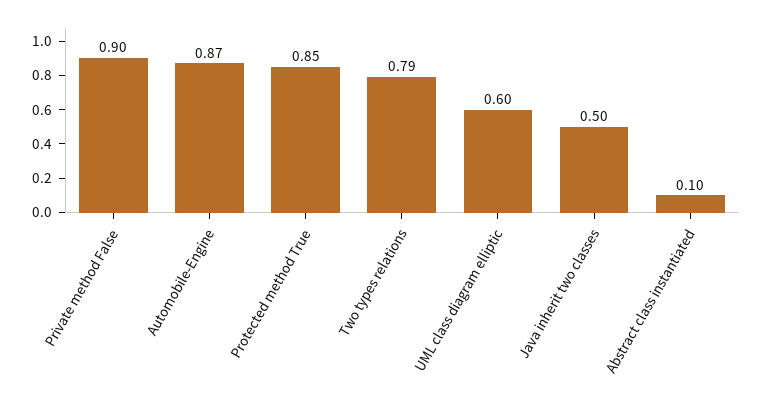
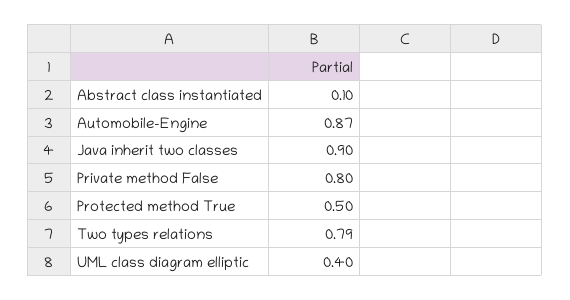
Private method False: 0.9 -> 0.8
Protected method True: 0.85 -> 0.5
UML class diagram elliptic: 0.6 -> 0.4
Java inherit two classes: 0.5 -> 0.9

